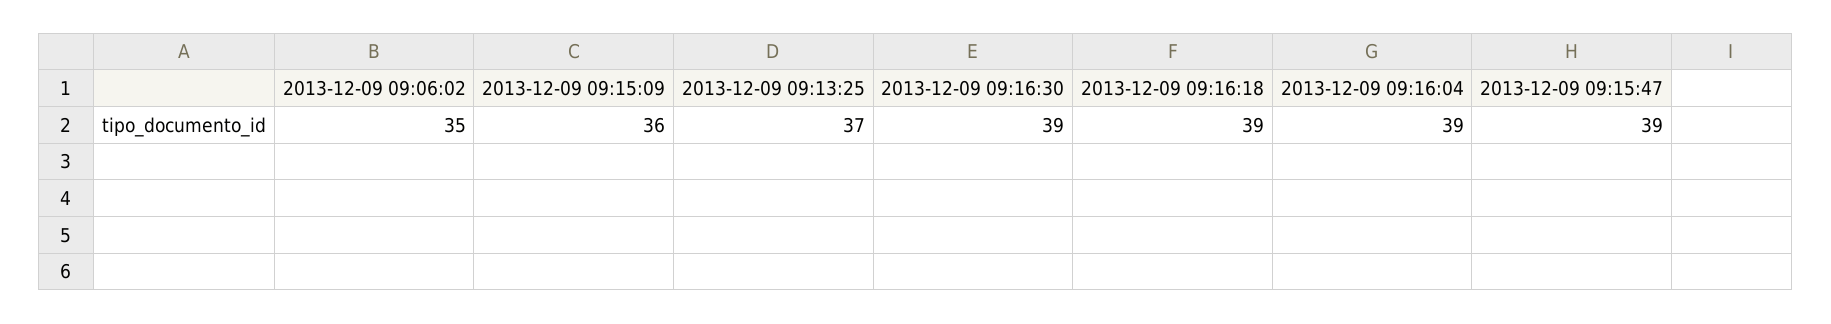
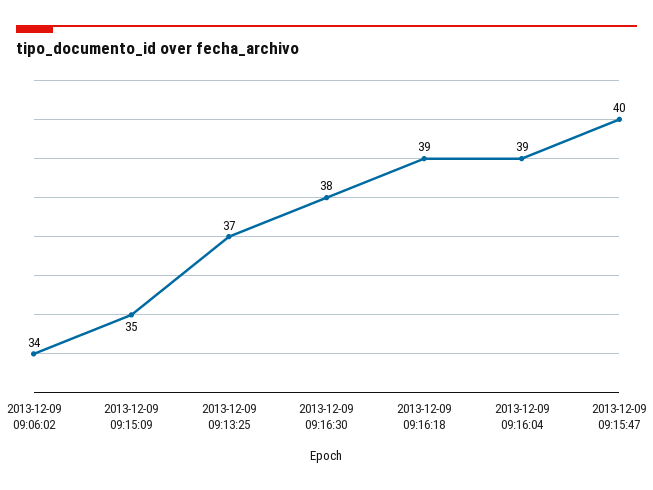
2013-12-09 09:06:02: 35 -> 34
2013-12-09 09:15:09: 36 -> 35
2013-12-09 09:16:30: 39 -> 38
2013-12-09 09:15:47: 39 -> 40

